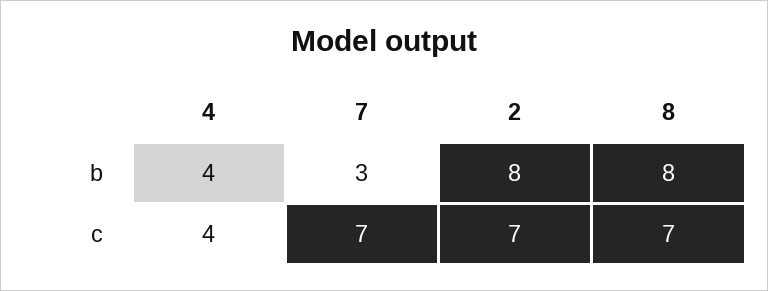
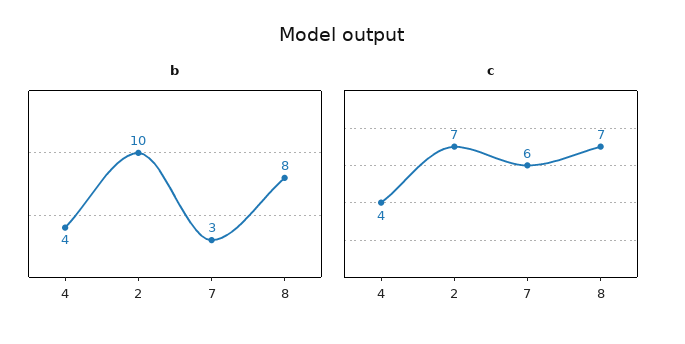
b, 2: 8 -> 10
c, 7: 7 -> 6

